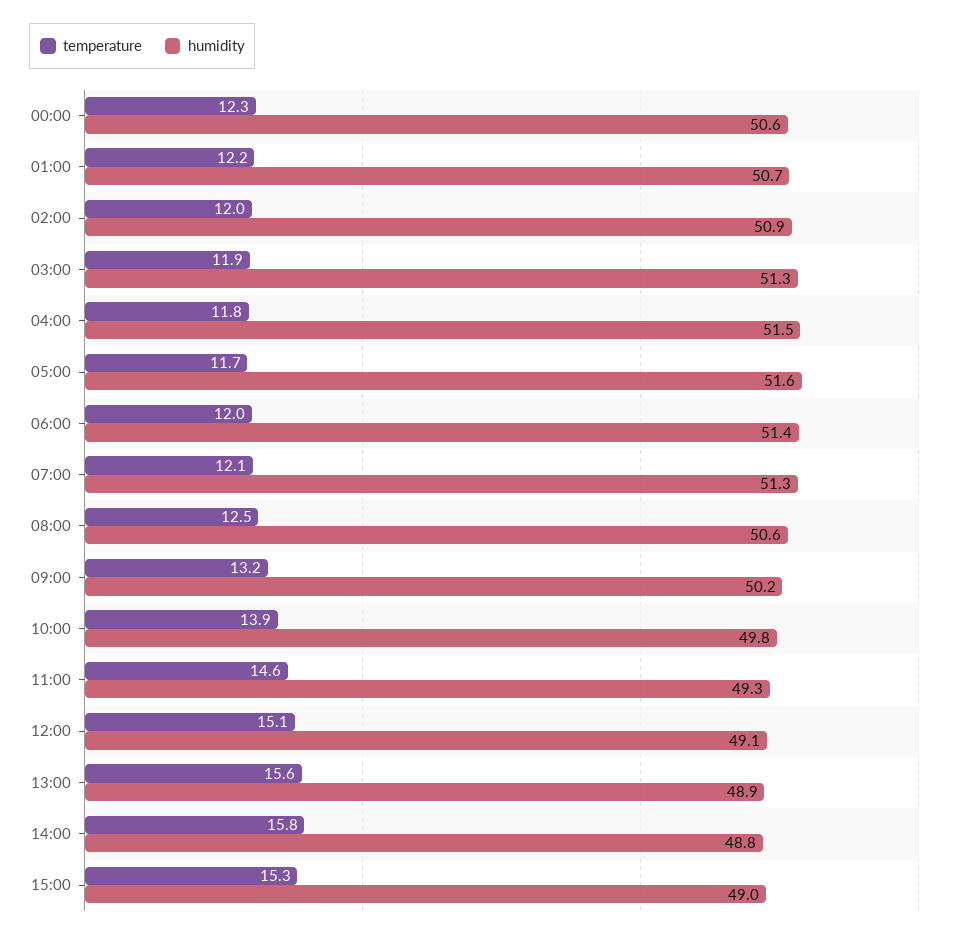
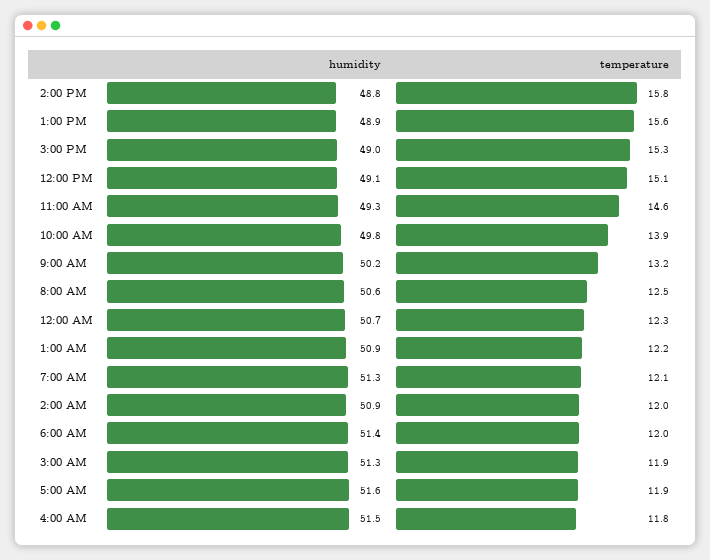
humidity, 00:00: 50.6 -> 50.7
humidity, 01:00: 50.7 -> 50.9
temperature, 05:00: 11.7 -> 11.9

